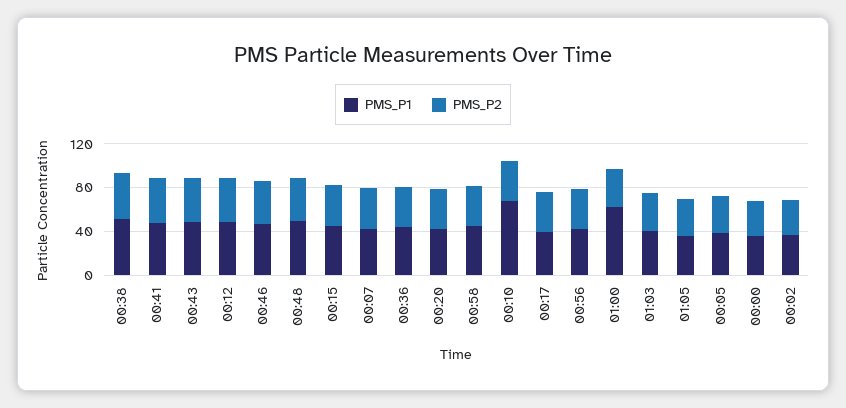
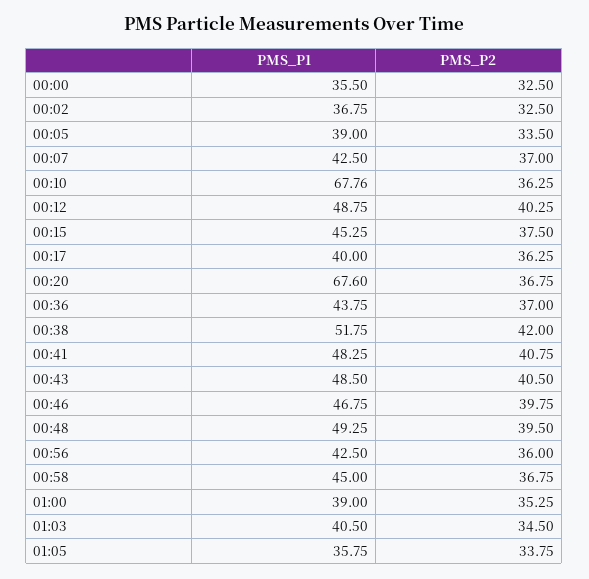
PMS_P1, 00:20: 40 -> 67.6
PMS_P1, 01:00: 60 -> 39

